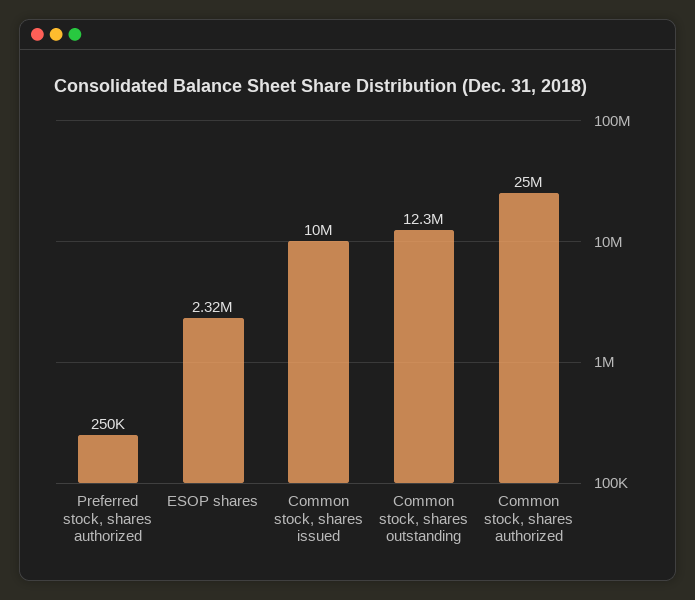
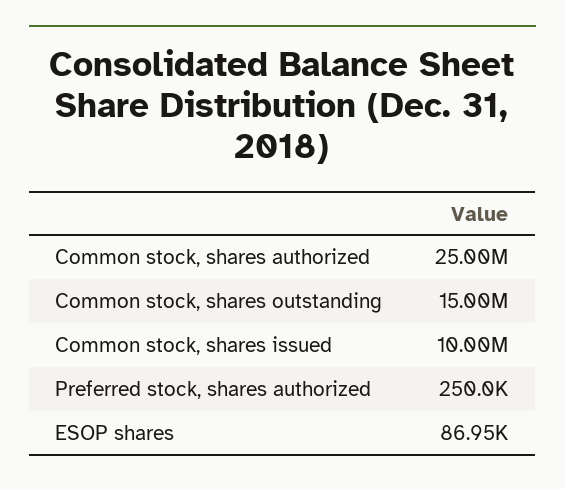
ESOP shares: 2320000 -> 86950
Common stock, shares outstanding: 12300000 -> 15000000

